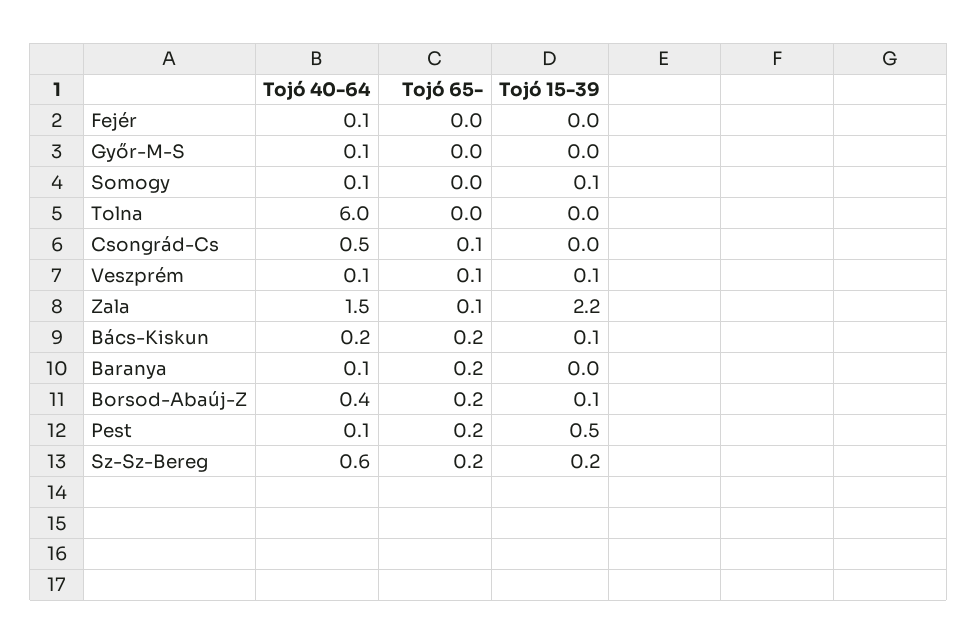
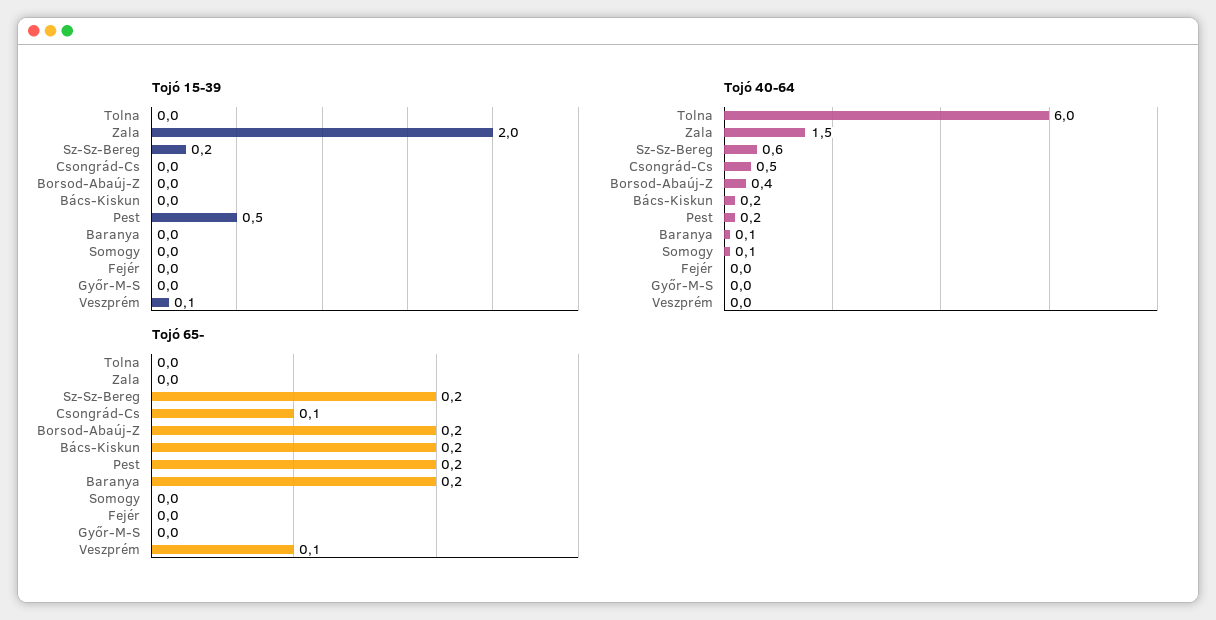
Tojó 40-64, Fejér: 0.1 -> 0
Tojó 40-64, Győr-M-S: 0.1 -> 0
Tojó 15-39, Somogy: 0.1 -> 0
Tojó 40-64, Veszprém: 0.1 -> 0
Tojó 65-, Zala: 0.1 -> 0
Tojó 15-39, Zala: 2.2 -> 2
Tojó 15-39, Bács-Kiskun: 0.1 -> 0
Tojó 15-39, Borsod-Abaúj-Z: 0.1 -> 0
Tojó 40-64, Pest: 0.1 -> 0.2

